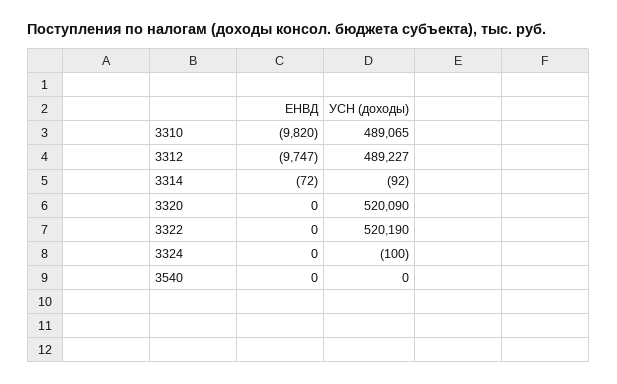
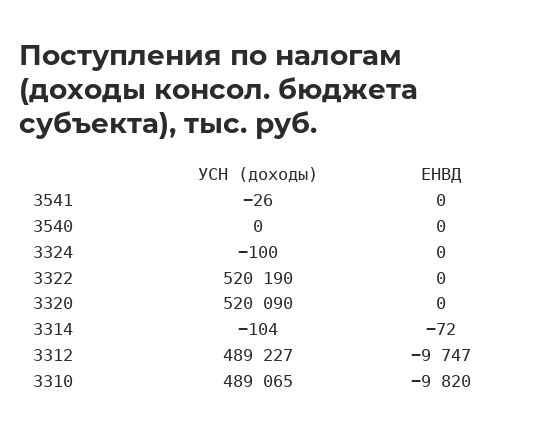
УСН (доходы), 3314: -92 -> -104
УСН (доходы), 3541: none -> -26
ЕНВД, 3541: none -> 0

